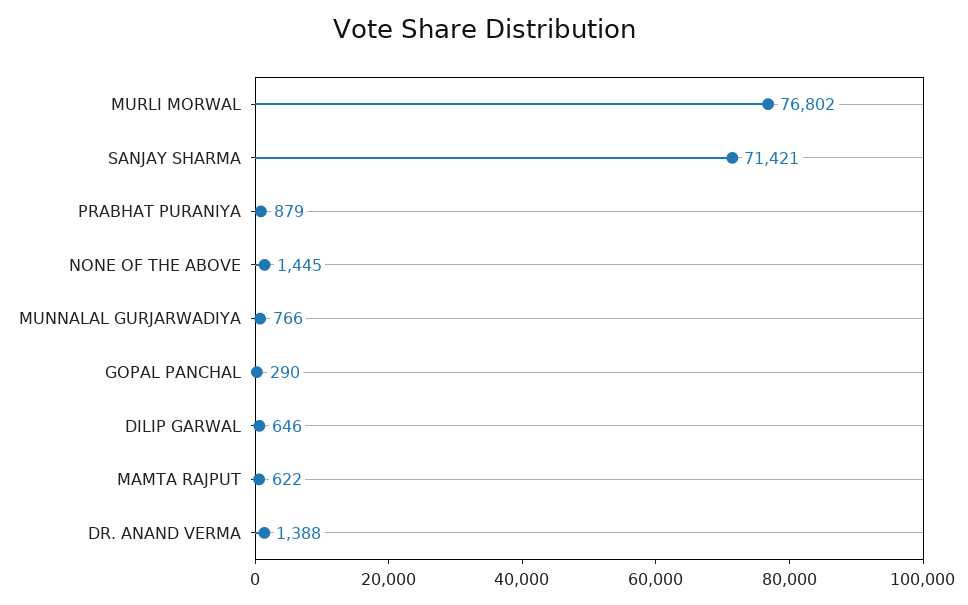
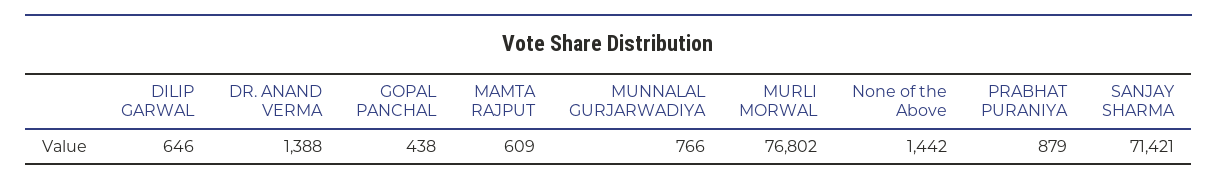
NONE OF THE ABOVE: 1445 -> 1442
GOPAL PANCHAL: 290 -> 438
MAMTA RAJPUT: 622 -> 609

